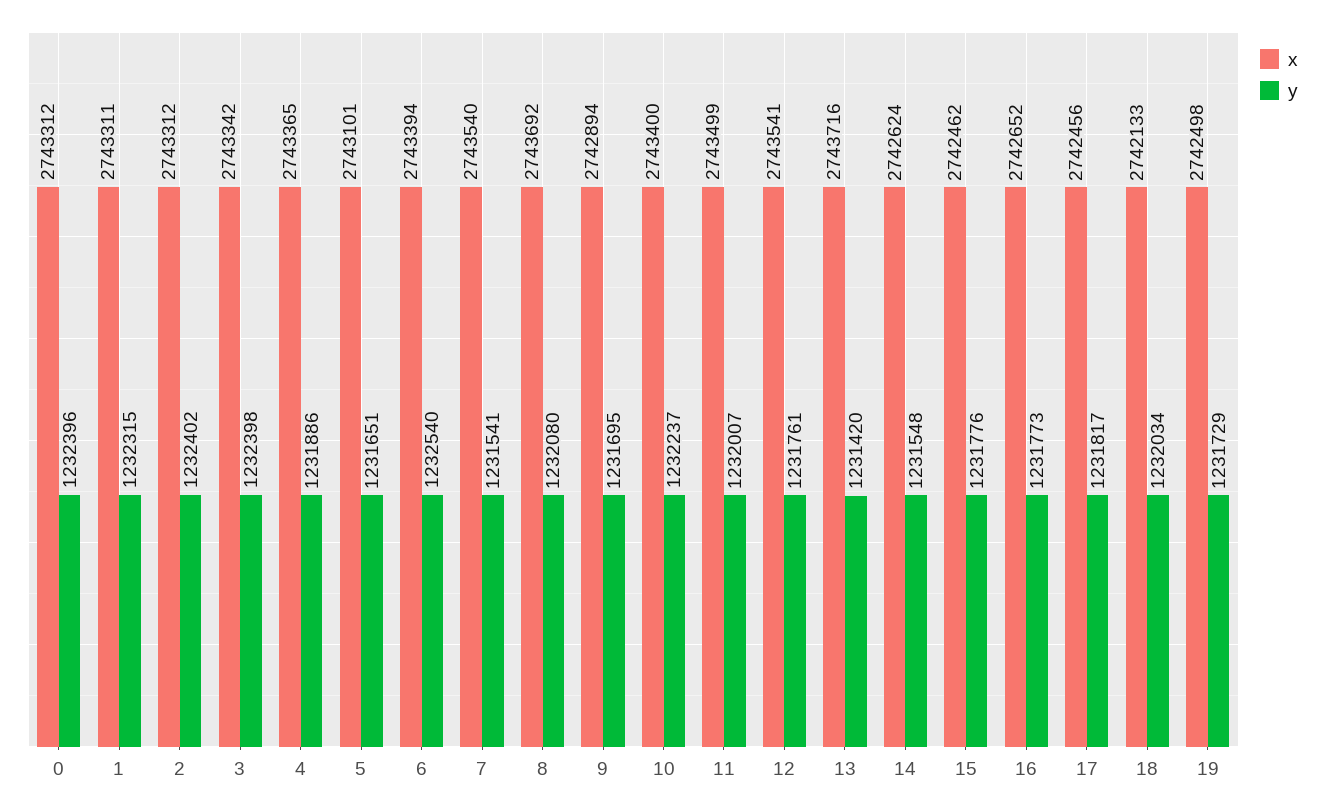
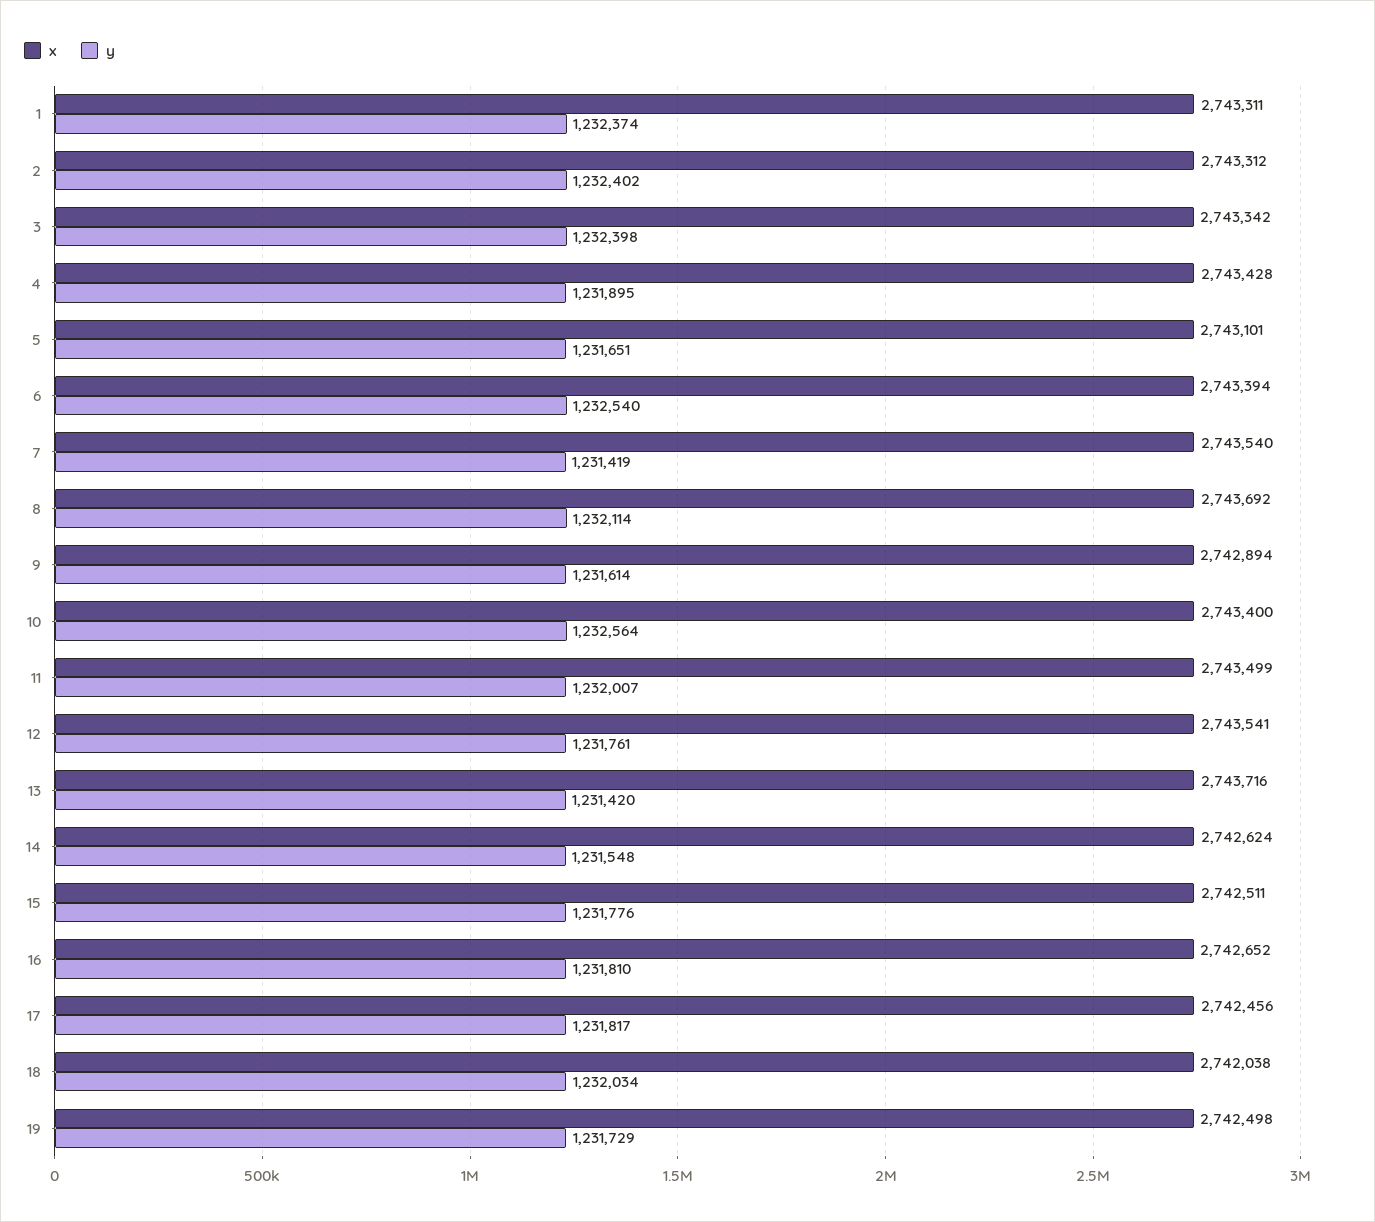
x, 0: 2743312 -> none
y, 0: 1232396 -> none
y, 1: 1232315 -> 1232374
x, 4: 2743365 -> 2743428
y, 4: 1231886 -> 1231895
y, 7: 1231541 -> 1231419
y, 8: 1232080 -> 1232114
y, 9: 1231695 -> 1231614
y, 10: 1232237 -> 1232564
x, 15: 2742462 -> 2742511
y, 16: 1231773 -> 1231810
x, 18: 2742133 -> 2742038

